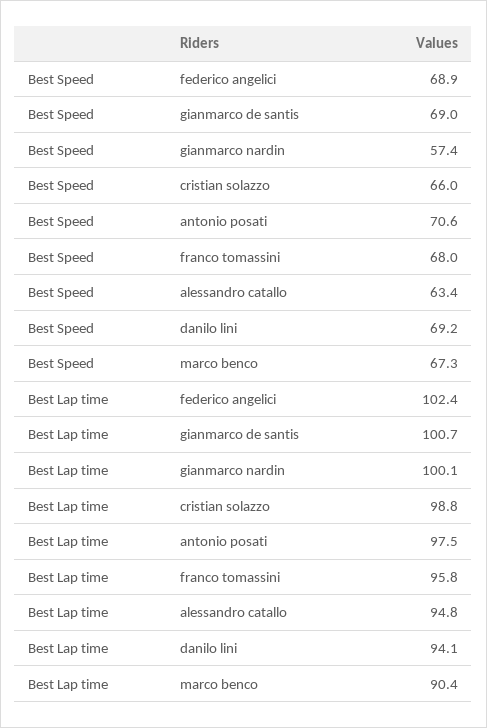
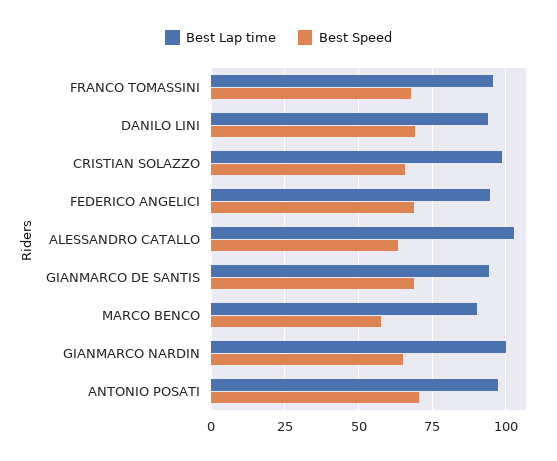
Best Speed, gianmarco nardin: 57.4 -> 65
Best Speed, marco benco: 67.3 -> 57.5
Best Lap time, federico angelici: 102.4 -> 95
Best Lap time, gianmarco de santis: 100.7 -> 95
Best Lap time, alessandro catallo: 94.8 -> 102.5

